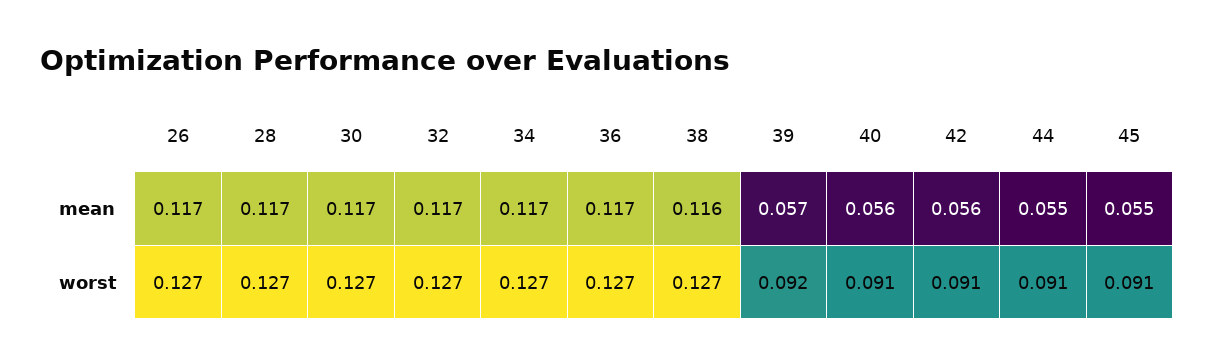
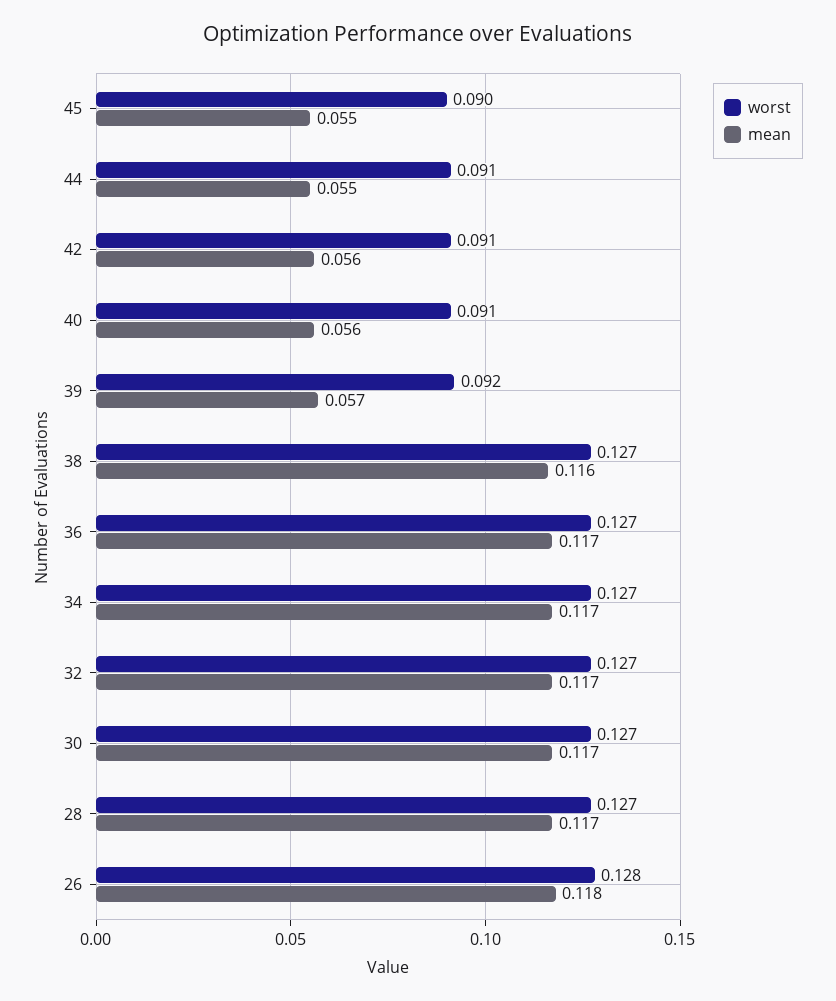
mean, 26: 0.117 -> 0.118
worst, 26: 0.127 -> 0.128
worst, 45: 0.091 -> 0.09

